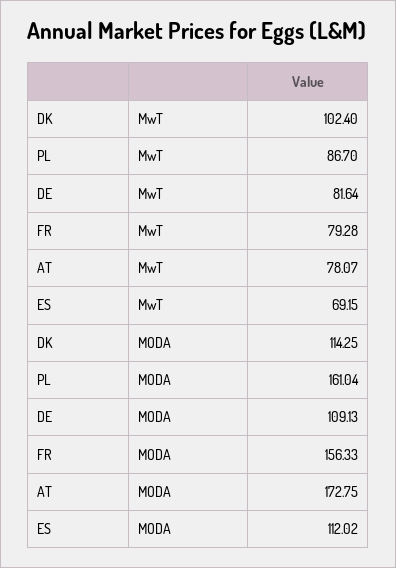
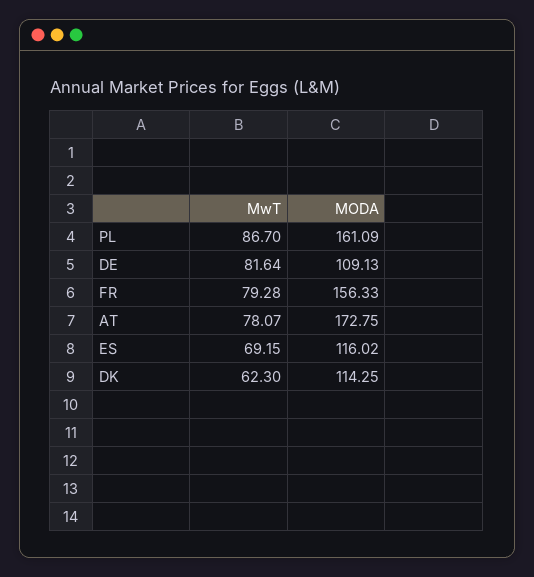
DK, MwT: 102.4 -> 62.3
PL, MODA: 161.04 -> 161.09
ES, MODA: 112.02 -> 116.02

